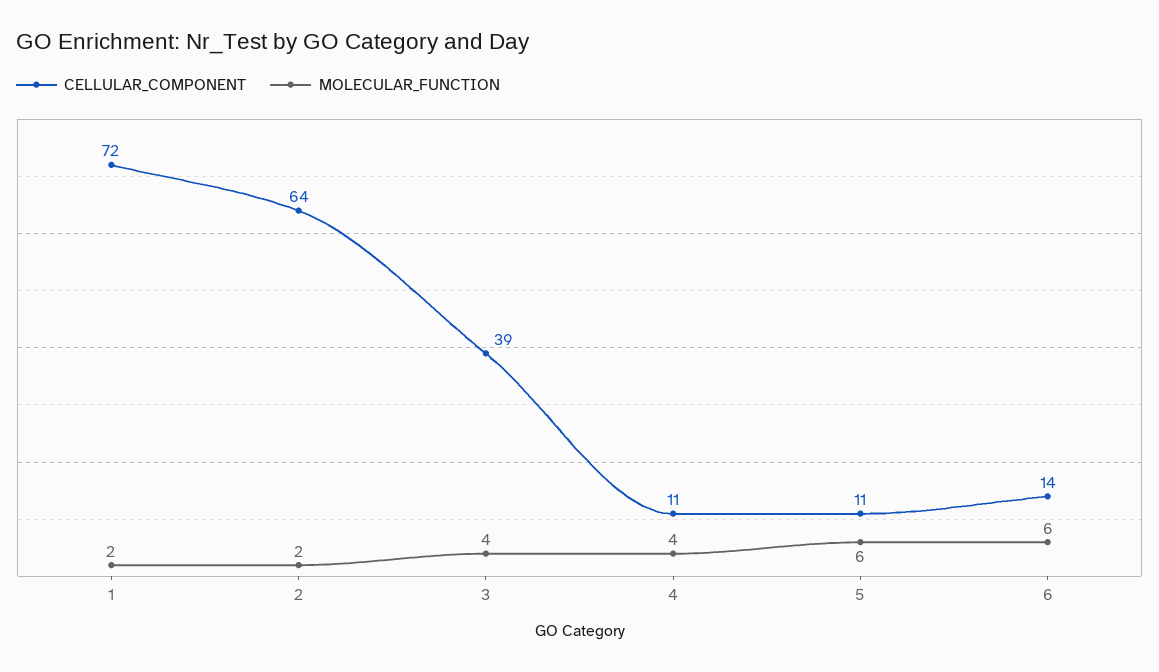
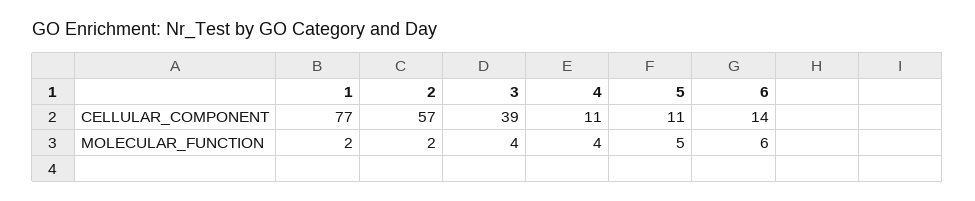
CELLULAR_COMPONENT, 1: 72 -> 77
CELLULAR_COMPONENT, 2: 64 -> 57
MOLECULAR_FUNCTION, 5: 6 -> 5

